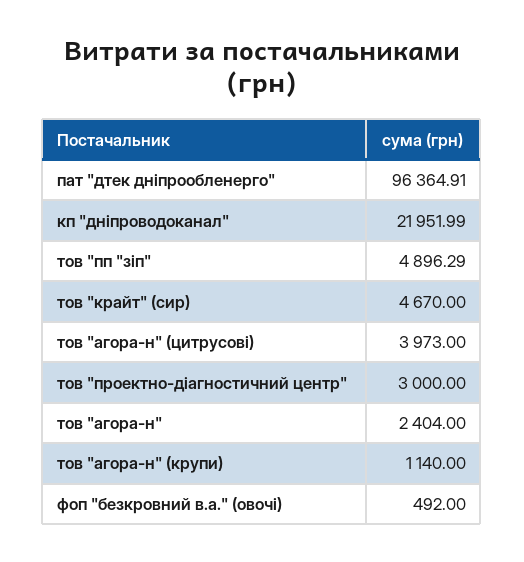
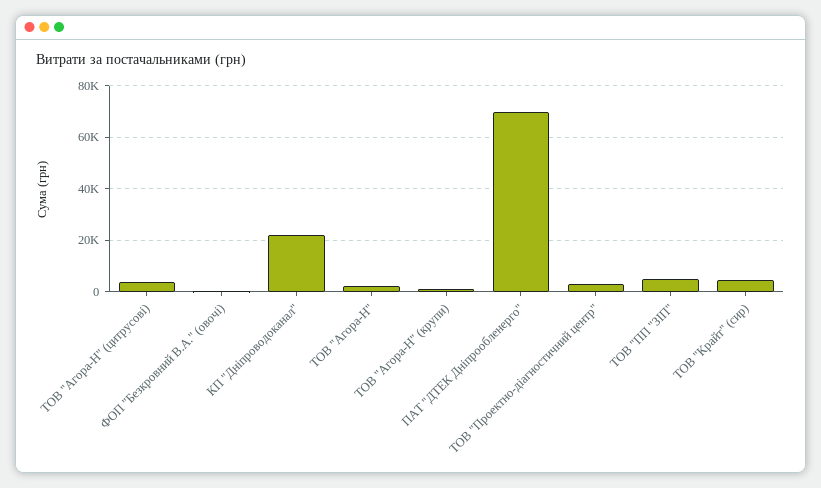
пат "дтек дніпрообленерго": 96364.91 -> 70000

